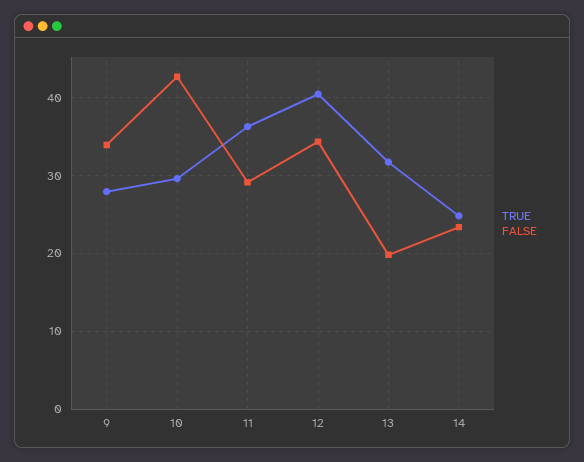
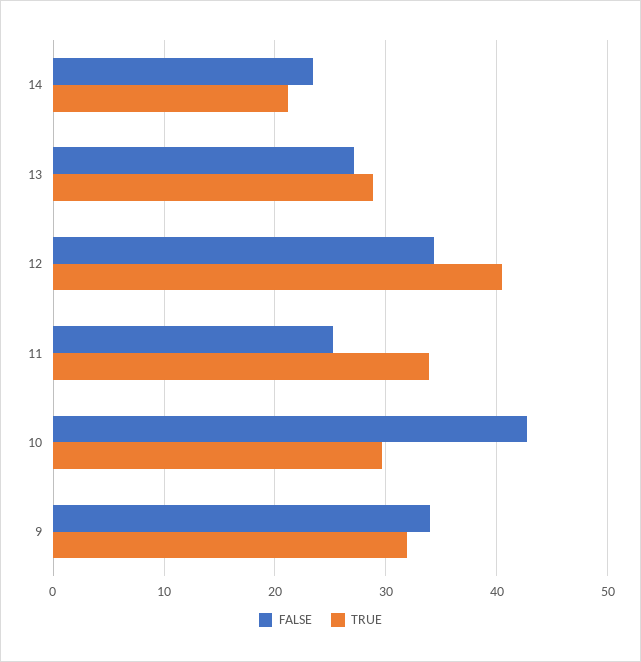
TRUE, 9: 28 -> 32
TRUE, 11: 36 -> 34
FALSE, 11: 29 -> 25
TRUE, 13: 32 -> 29
FALSE, 13: 20 -> 27
TRUE, 14: 25 -> 21

